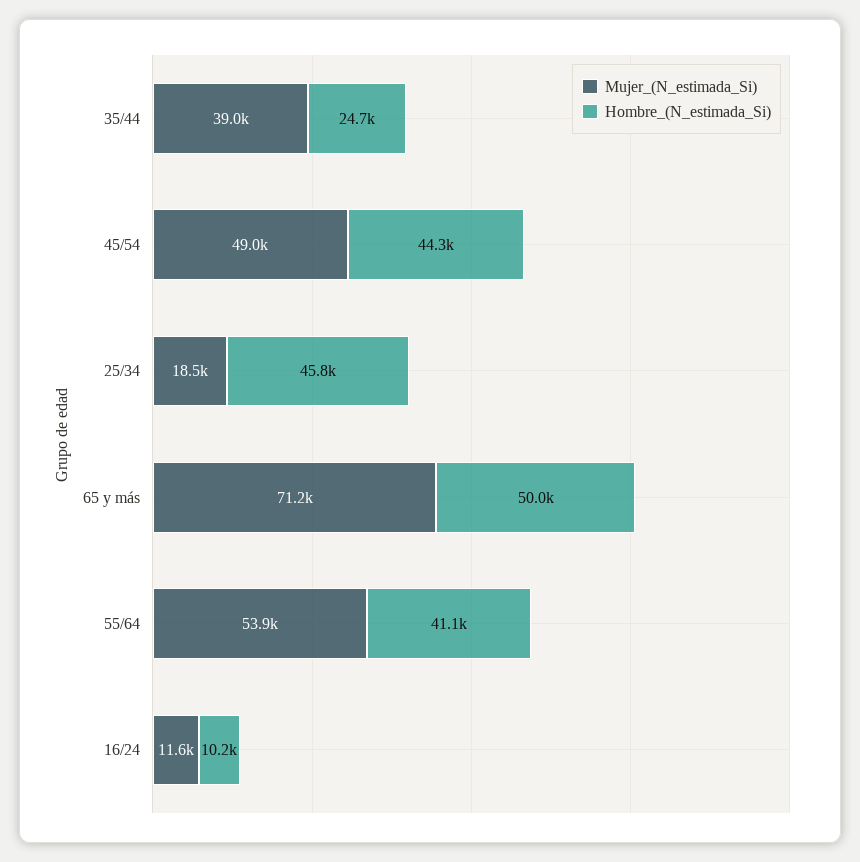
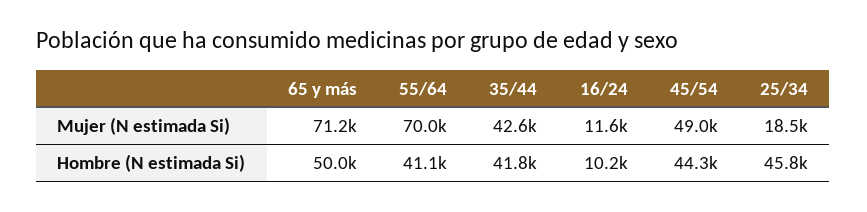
Mujer_(N_estimada_Si), 35/44: 39000 -> 42600
Hombre_(N_estimada_Si), 35/44: 24700 -> 41800
Mujer_(N_estimada_Si), 55/64: 53900 -> 70000

